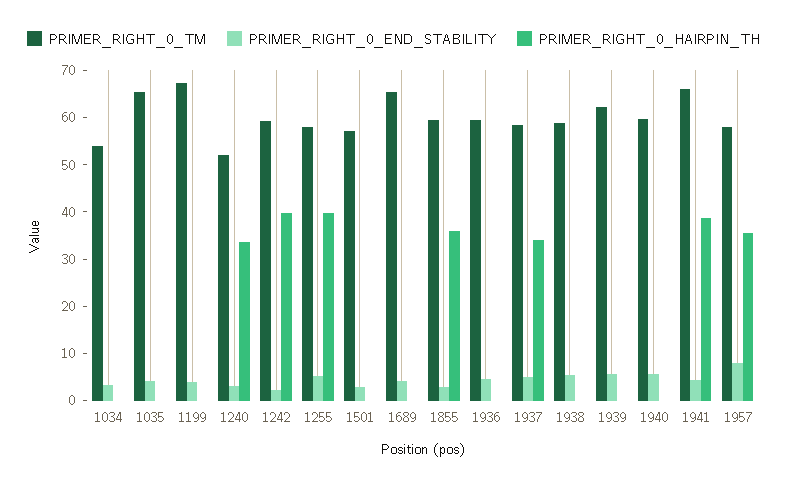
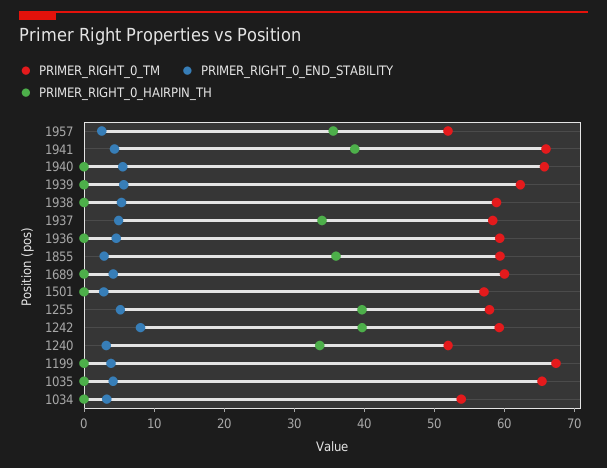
PRIMER_RIGHT_0_END_STABILITY, 1242: 2 -> 8
PRIMER_RIGHT_0_TM, 1689: 66 -> 60
PRIMER_RIGHT_0_TM, 1940: 60 -> 66
PRIMER_RIGHT_0_TM, 1957: 58 -> 52
PRIMER_RIGHT_0_END_STABILITY, 1957: 8 -> 2

